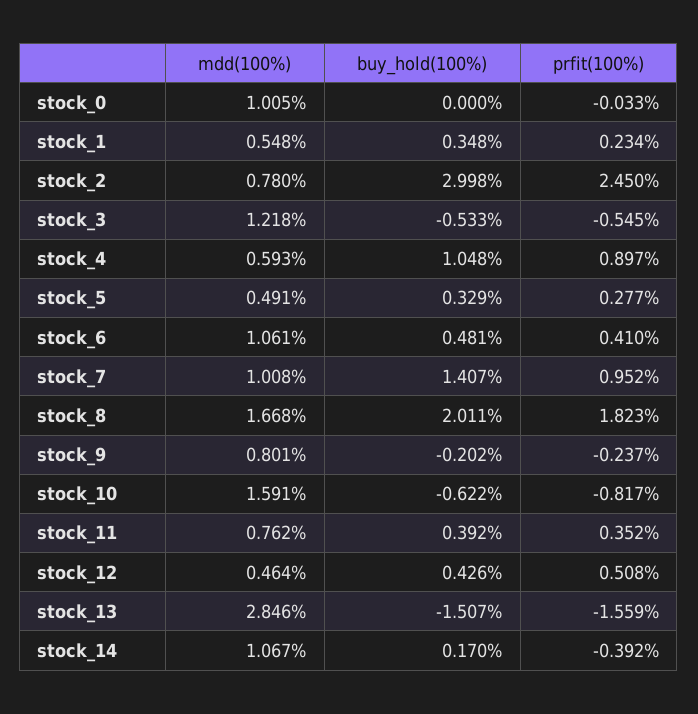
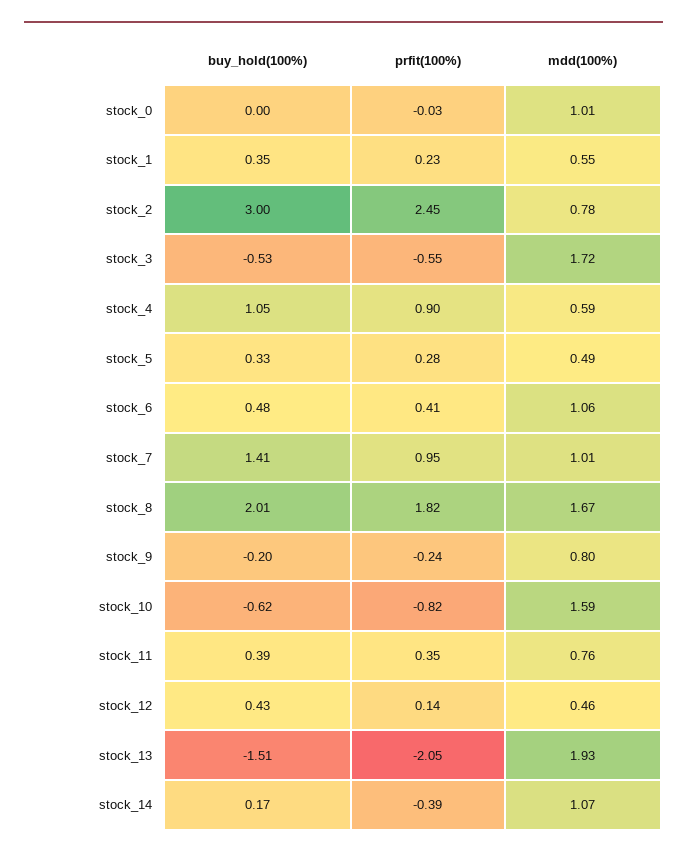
mdd(100%), stock_3: 1.218 -> 1.72
prfit(100%), stock_12: 0.508 -> 0.14
mdd(100%), stock_13: 2.846 -> 1.93
prfit(100%), stock_13: -1.559 -> -2.05

